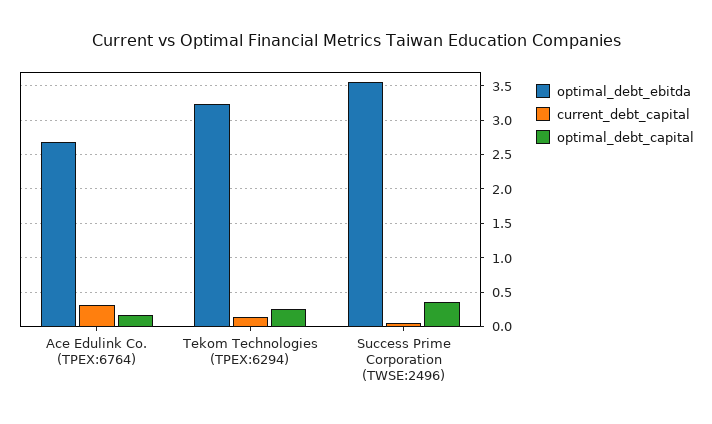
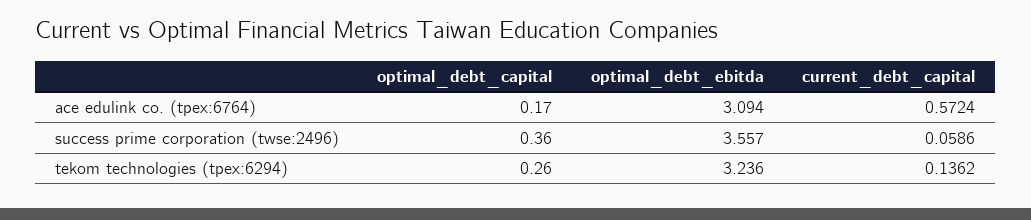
optimal_debt_ebitda, Ace Edulink Co. (TPEX:6764): 2.7 -> 3.094
current_debt_capital, Ace Edulink Co. (TPEX:6764): 0.3 -> 0.5724

